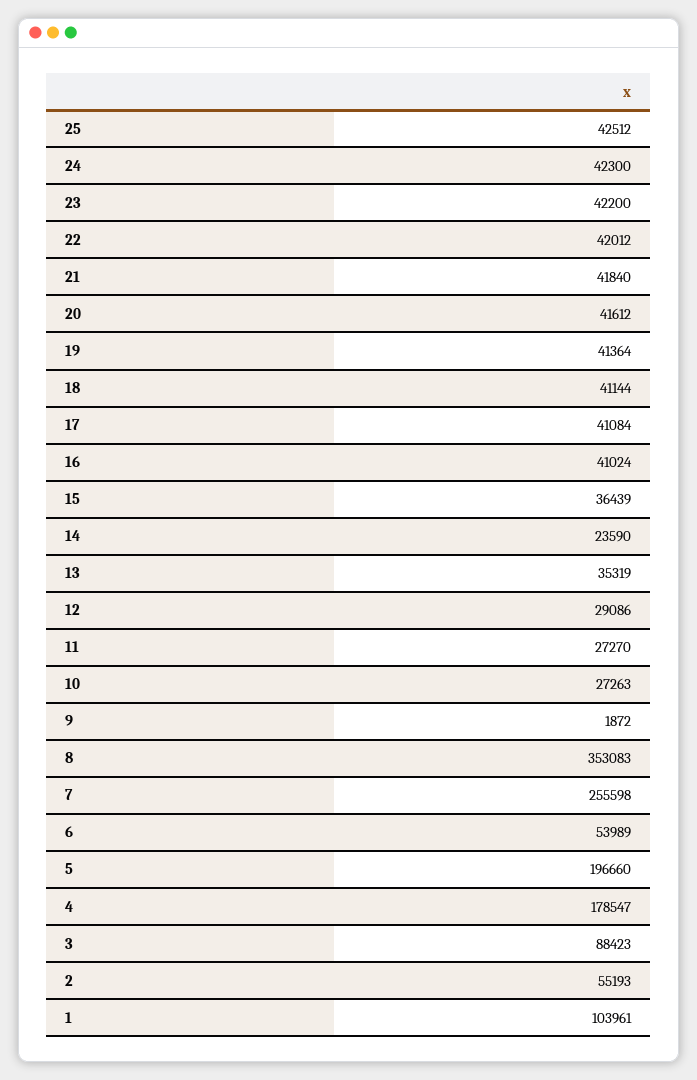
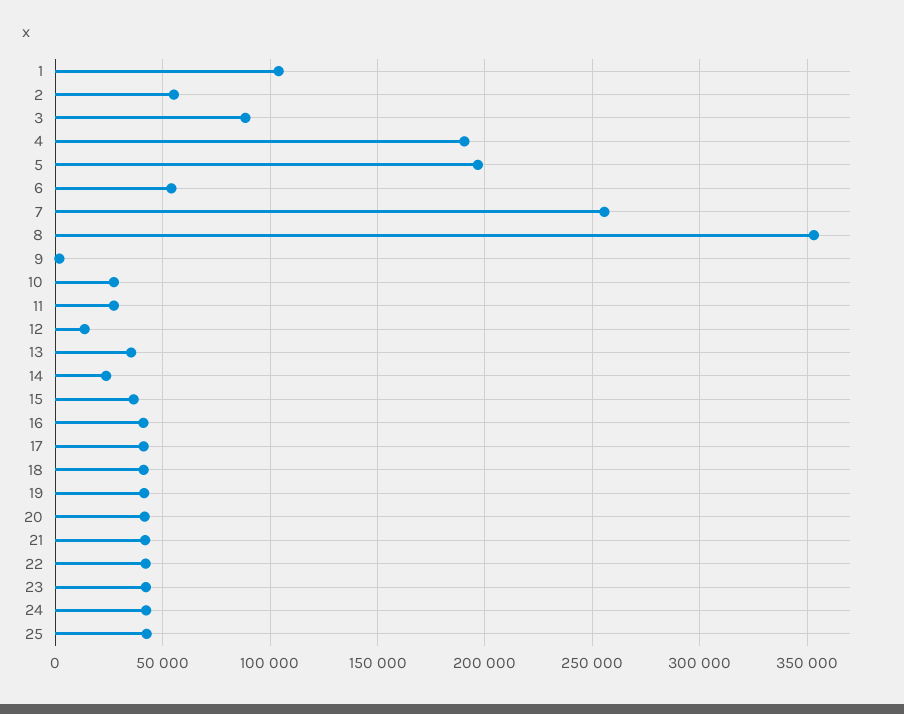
12: 29086 -> 15000
4: 178547 -> 190000

